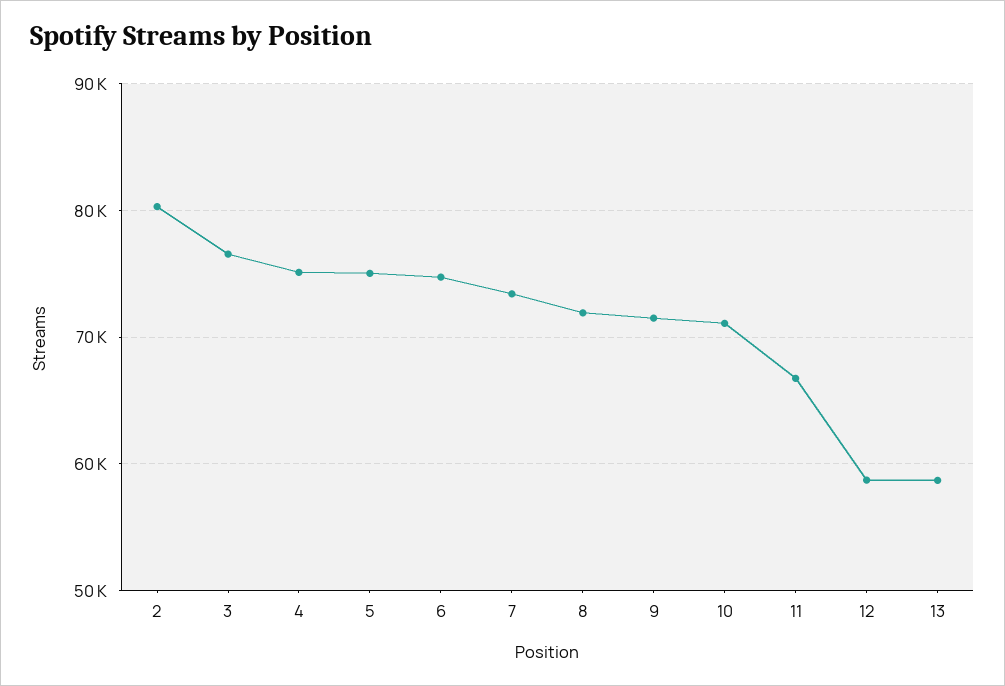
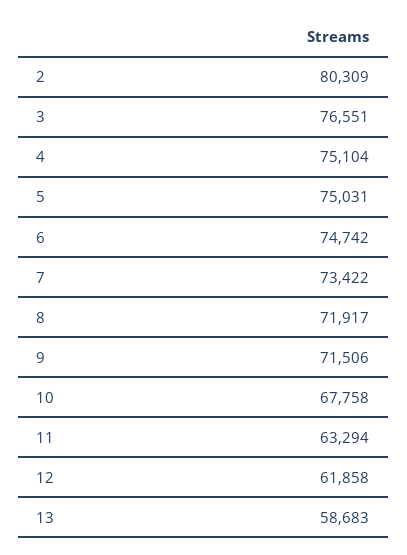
10: 71000 -> 67758
11: 67000 -> 63294
12: 59000 -> 61858

